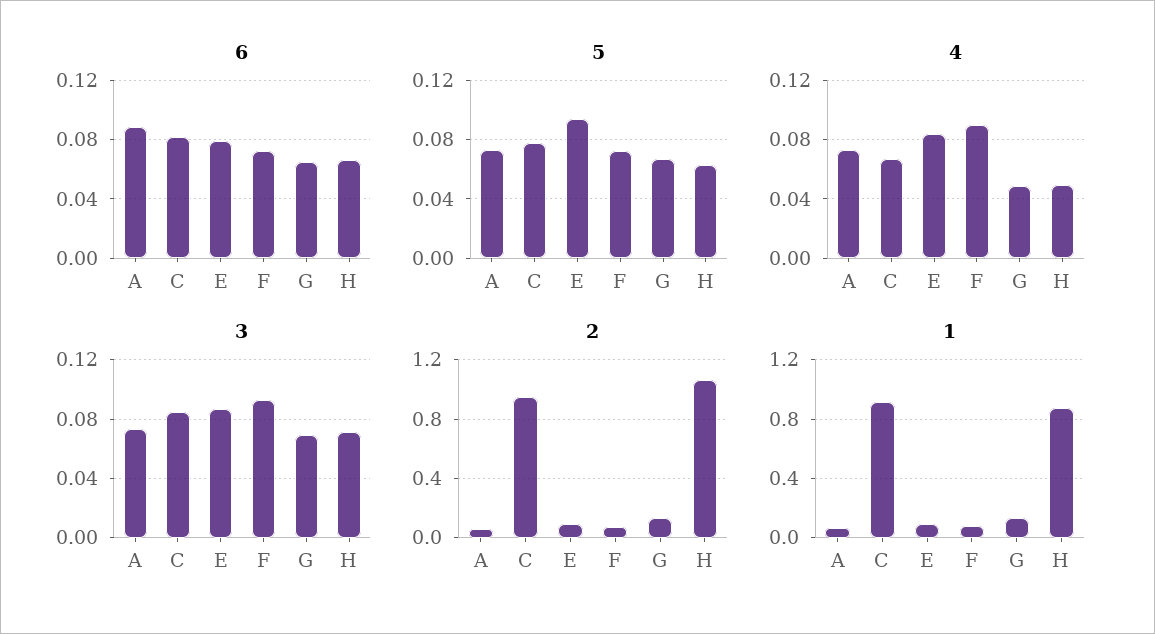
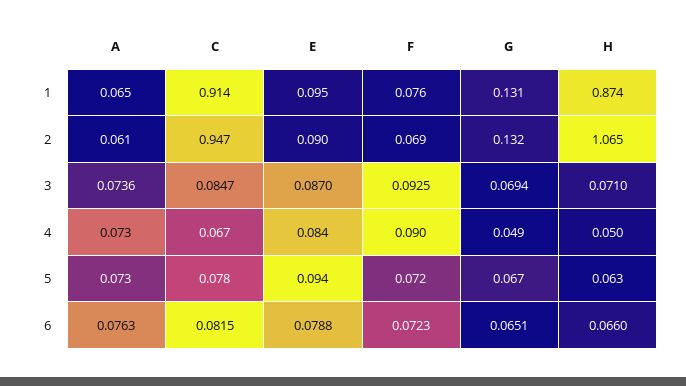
6, A: 0.09 -> 0.0763

